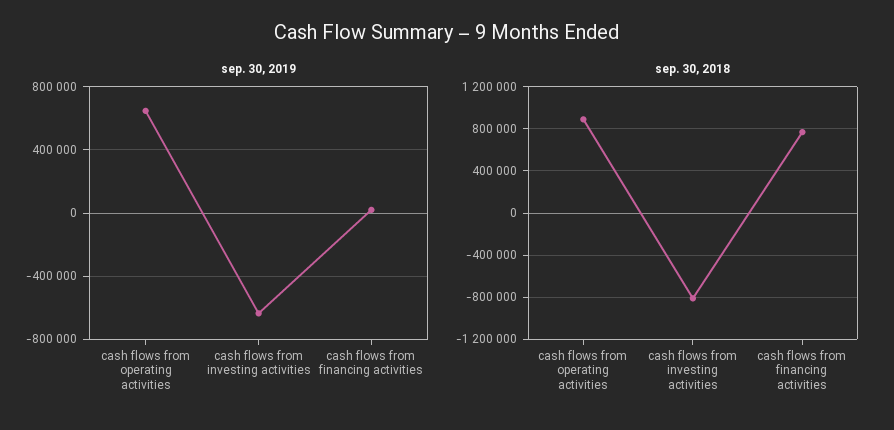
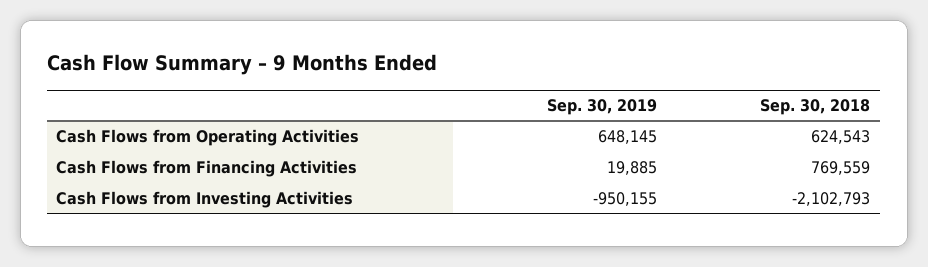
sep. 30, 2019, cash flows from investing activities: -650000 -> -950155
sep. 30, 2018, cash flows from operating activities: 900000 -> 624543
sep. 30, 2018, cash flows from investing activities: -800000 -> -2102793

